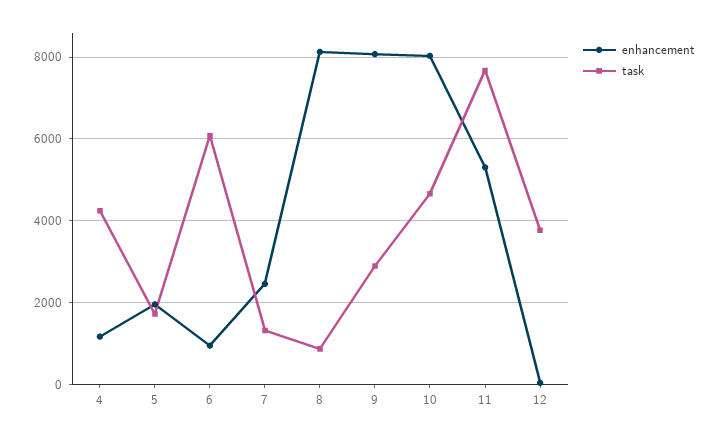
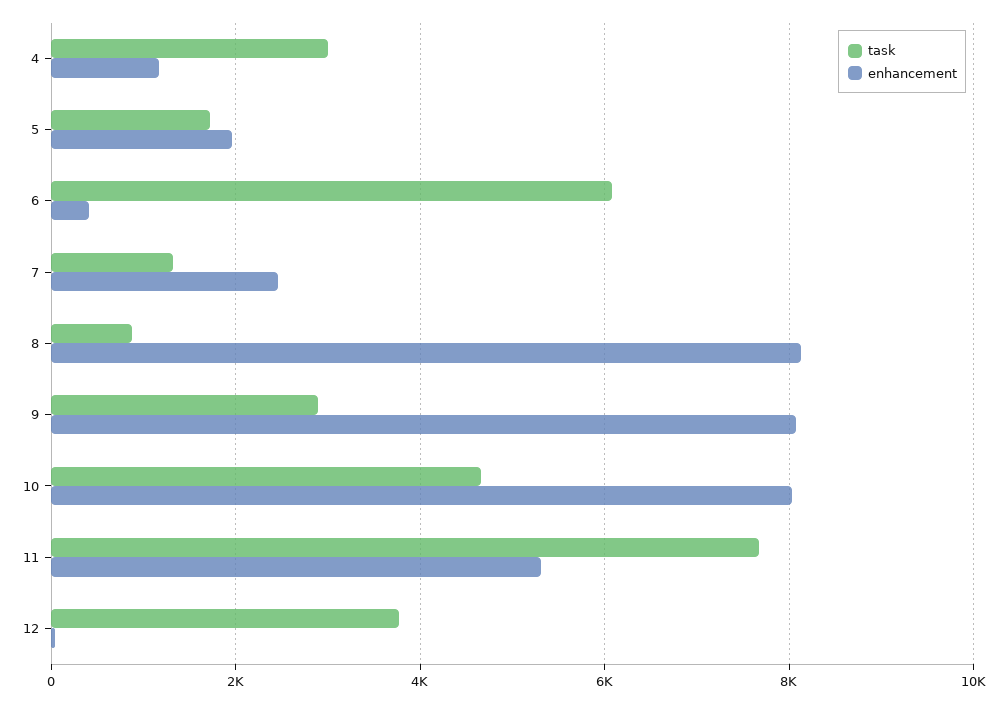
task, 4: 4200 -> 3000
enhancement, 6: 1000 -> 400

